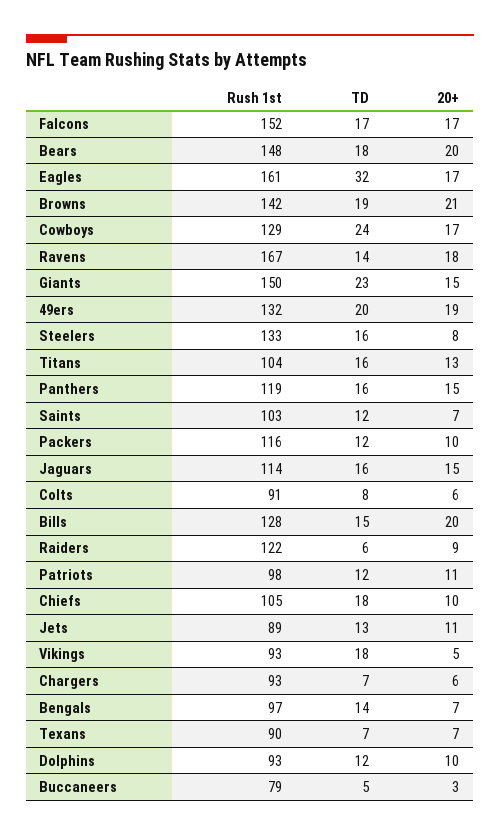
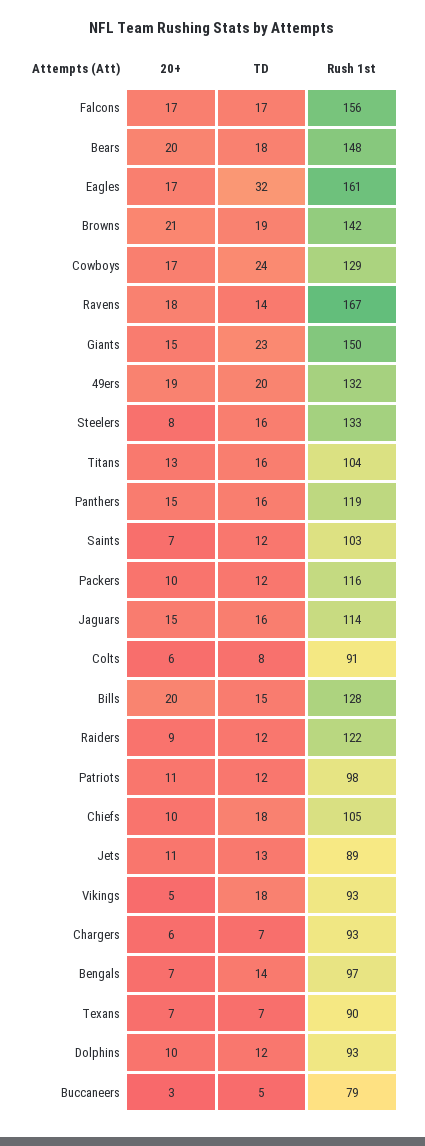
Rush 1st, Falcons: 152 -> 156
TD, Raiders: 6 -> 12

